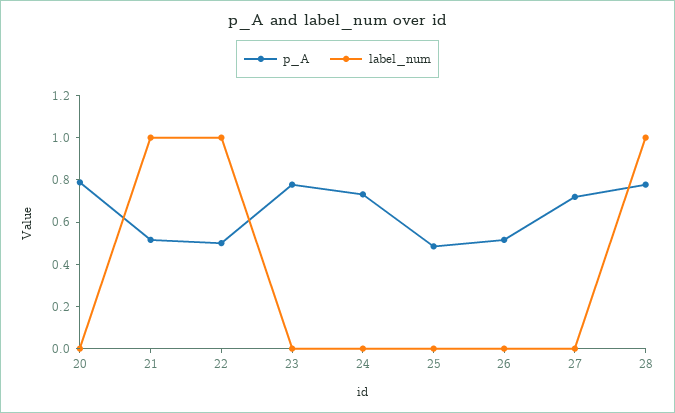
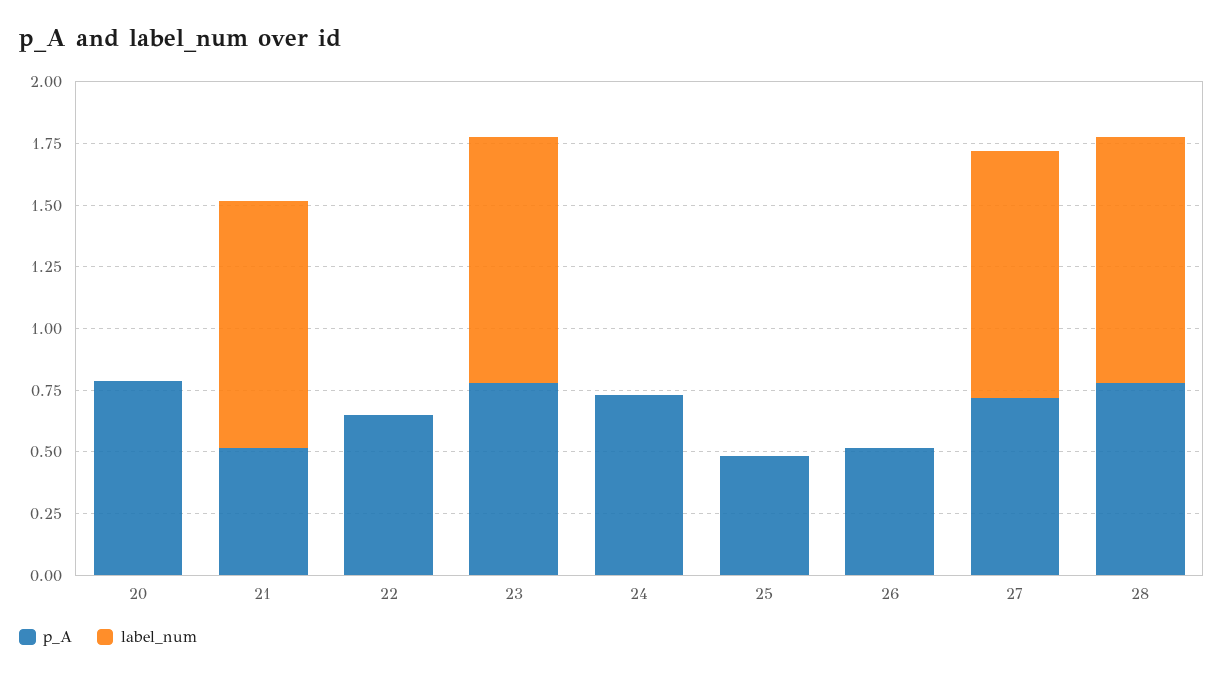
p_A, 22: 0.5 -> 0.65
label_num, 22: 1 -> 0
label_num, 23: 0 -> 1
label_num, 27: 0 -> 1

